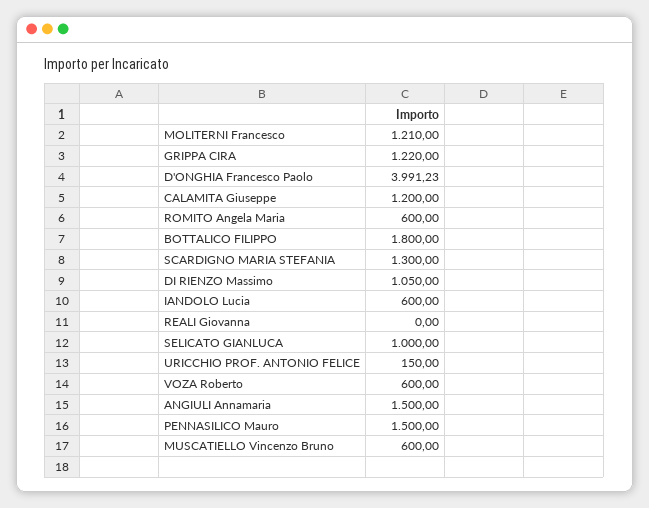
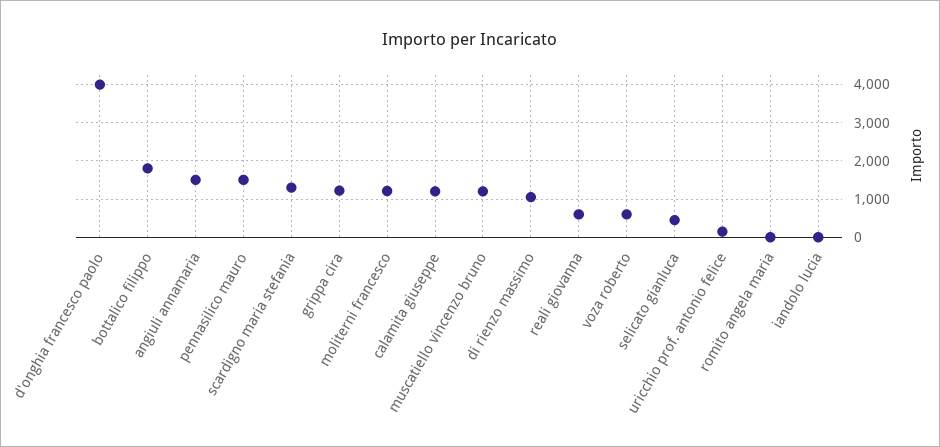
ROMITO Angela Maria: 600 -> 0
IANDOLO Lucia: 600 -> 0
REALI Giovanna: 0 -> 600
SELICATO GIANLUCA: 1000 -> 400
MUSCATIELLO Vincenzo Bruno: 600 -> 1200

